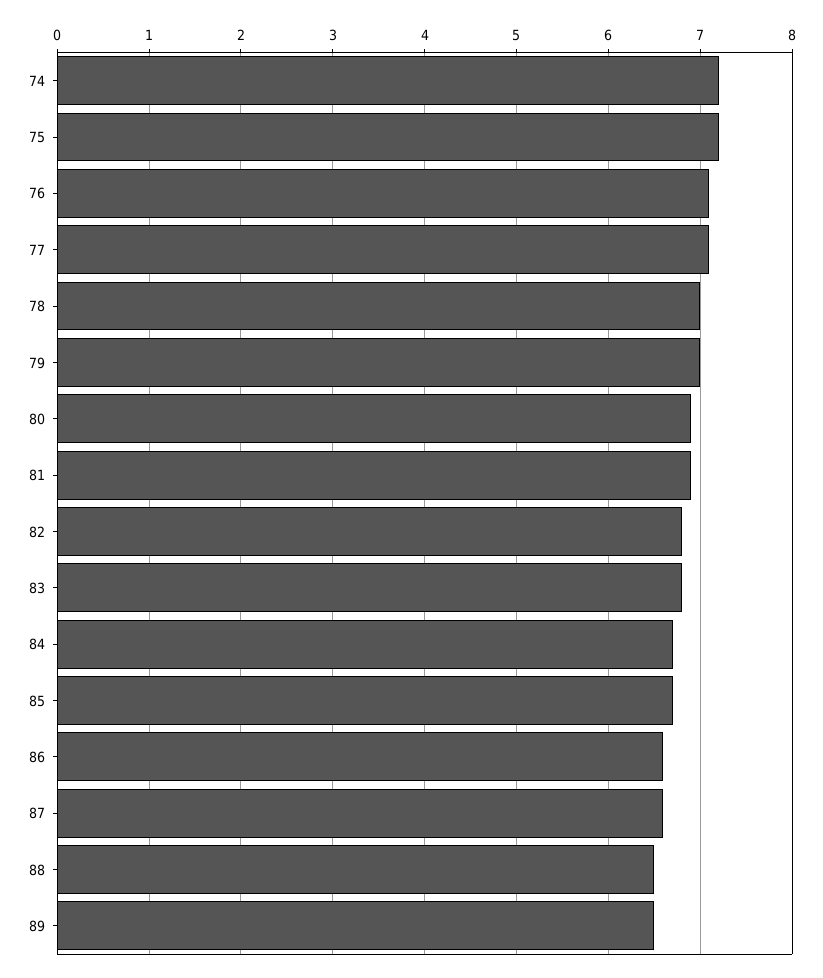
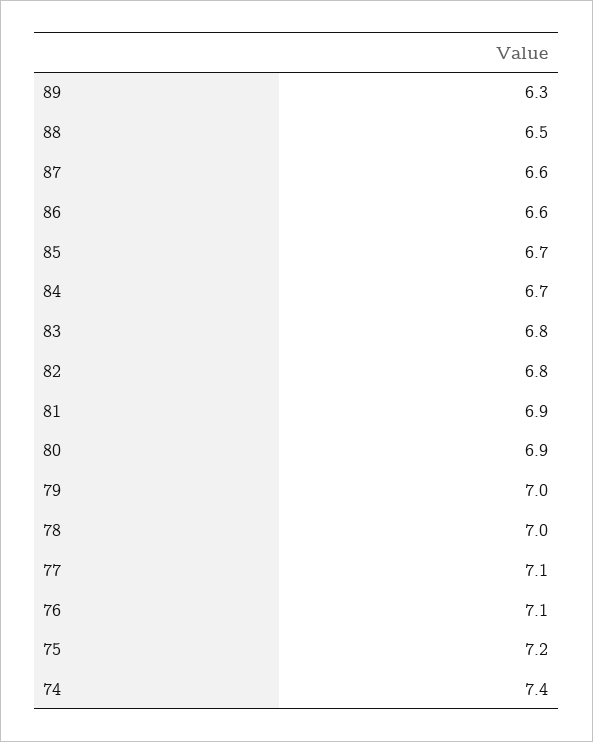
74: 7.2 -> 7.4
89: 6.5 -> 6.3

